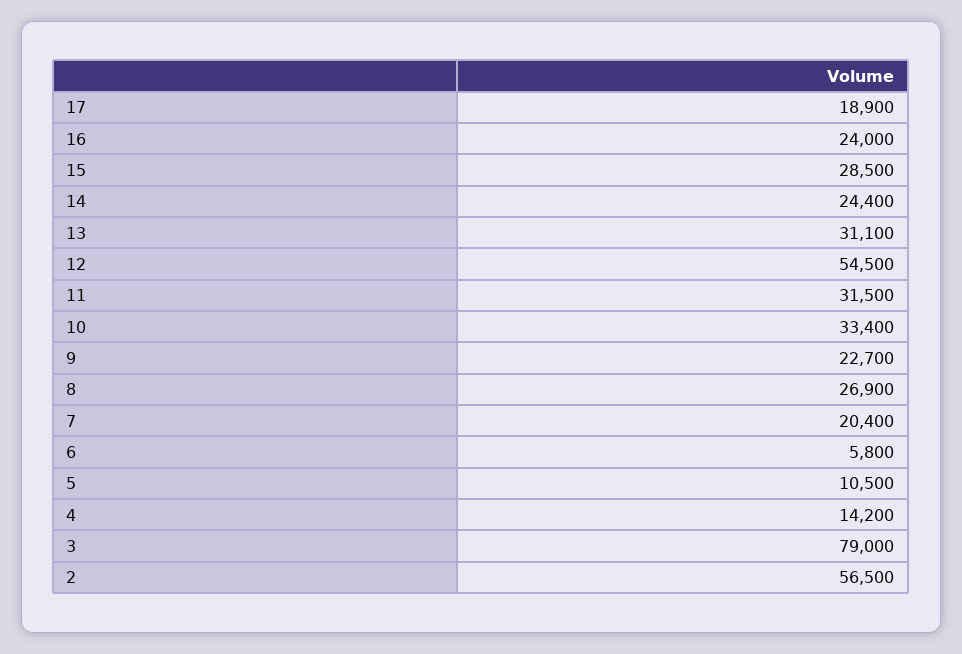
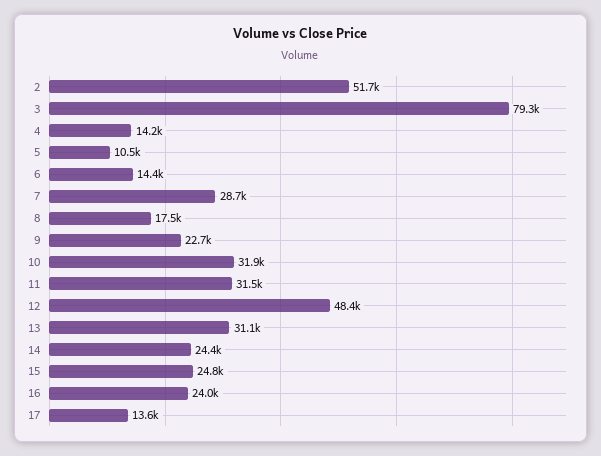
17: 18900 -> 13600
15: 28500 -> 24800
12: 54500 -> 48400
10: 33400 -> 31900
8: 26900 -> 17500
7: 20400 -> 28700
6: 5800 -> 14400
3: 79000 -> 79300
2: 56500 -> 51700

